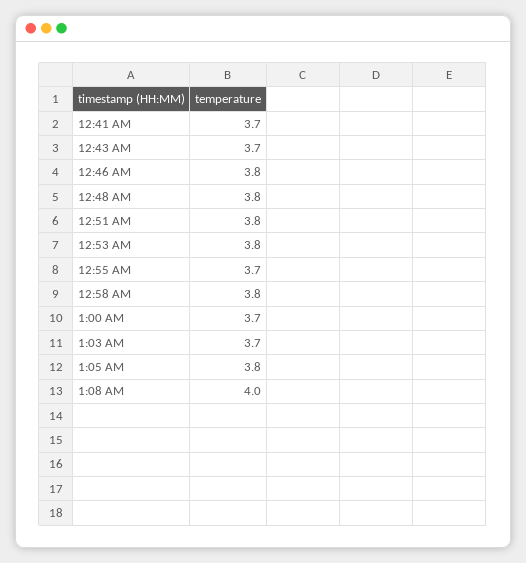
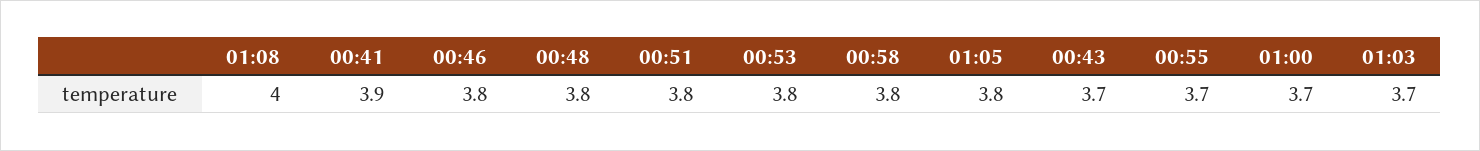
12:41 AM: 3.7 -> 3.9

